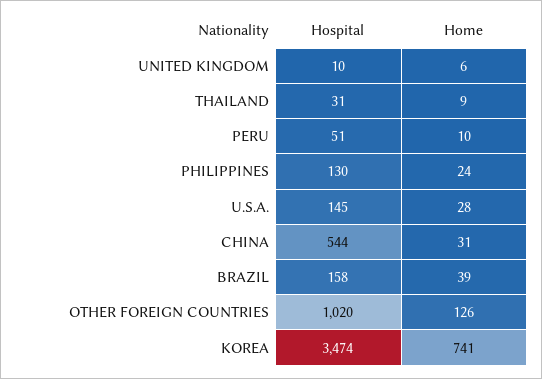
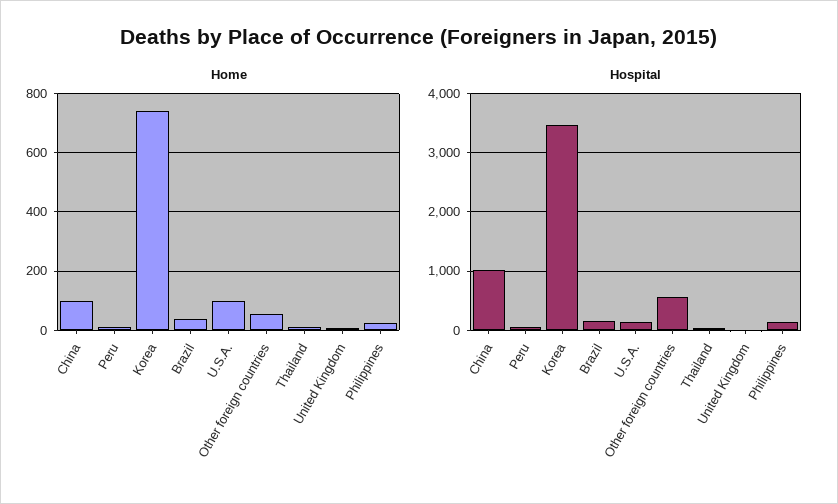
Home, U.S.A.: 28 -> 100
Hospital, CHINA: 544 -> 1000
Home, CHINA: 31 -> 100
Hospital, OTHER FOREIGN COUNTRIES: 1020 -> 600
Home, OTHER FOREIGN COUNTRIES: 126 -> 50

